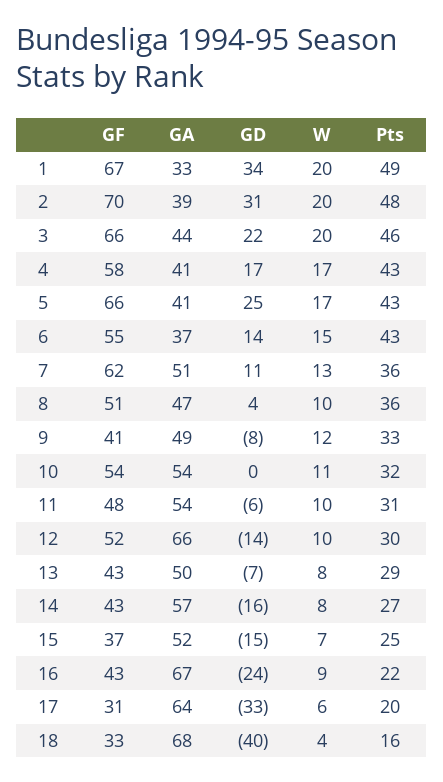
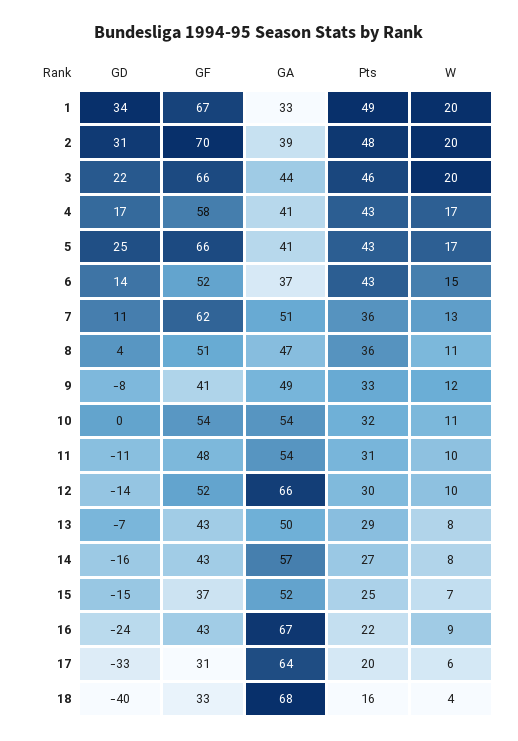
GF, 6: 55 -> 52
W, 8: 10 -> 11
GD, 11: -6 -> -11

